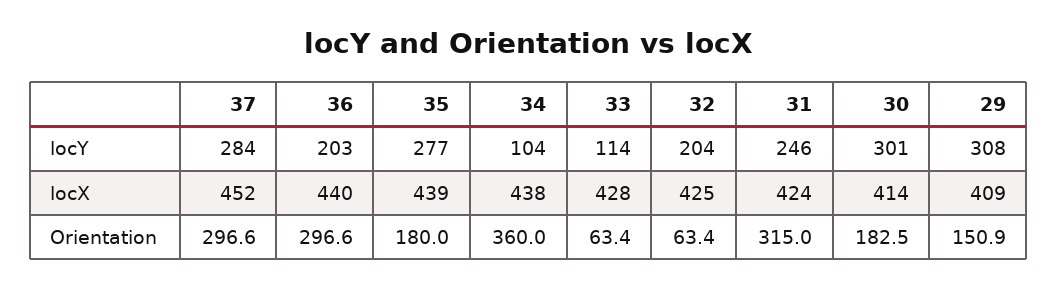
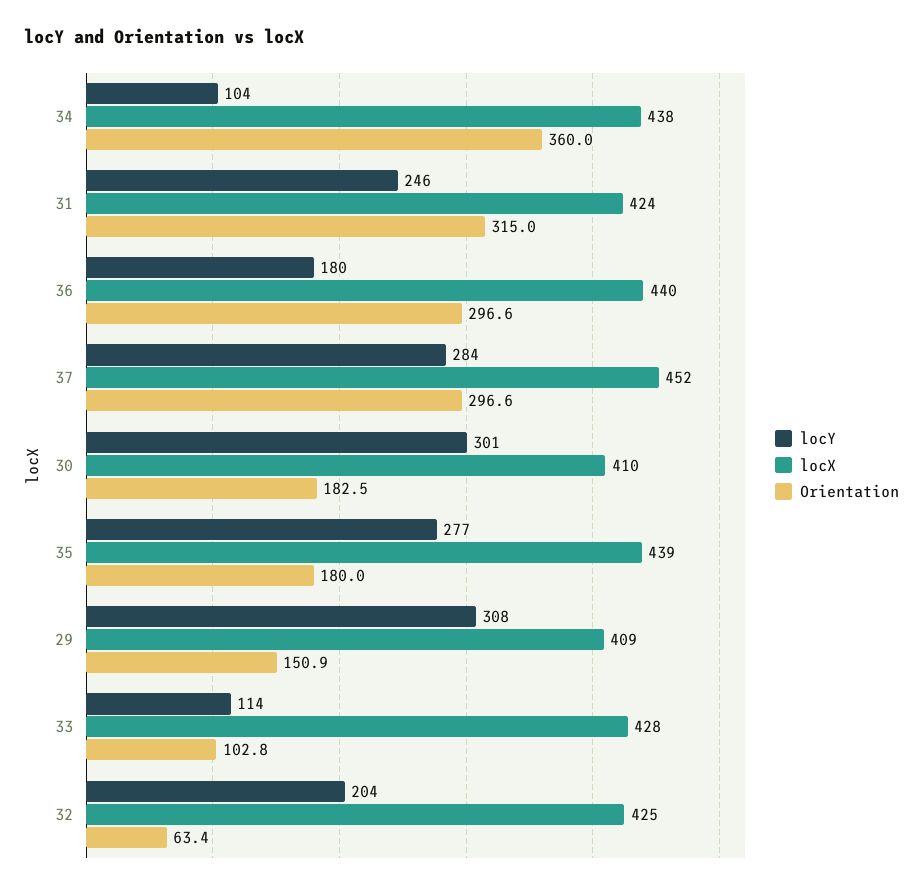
locY, 36: 203 -> 180
locX, 30: 414 -> 410
Orientation, 33: 63.4 -> 102.8

